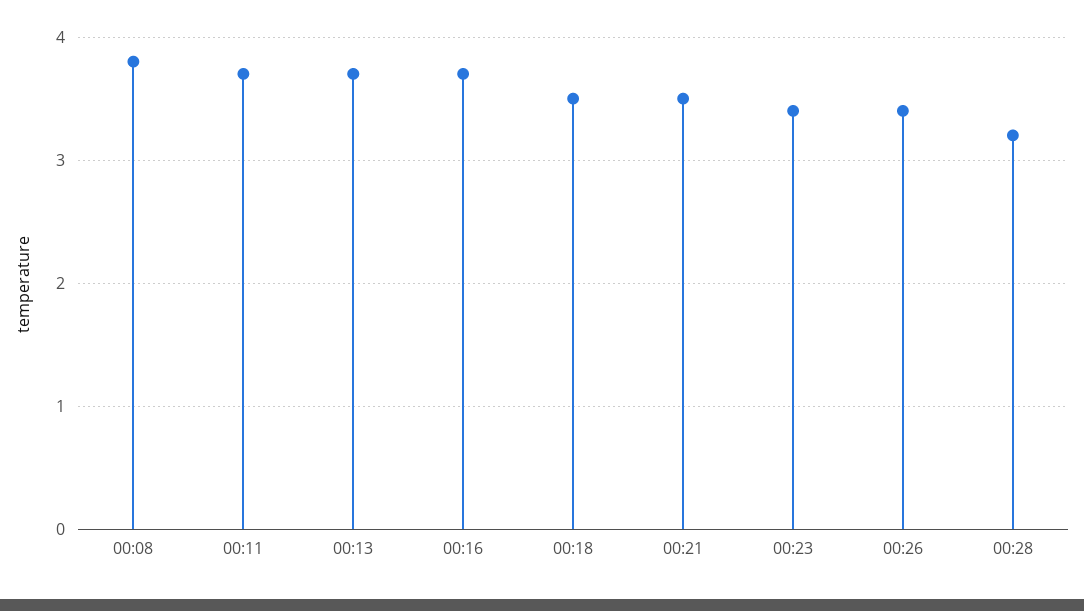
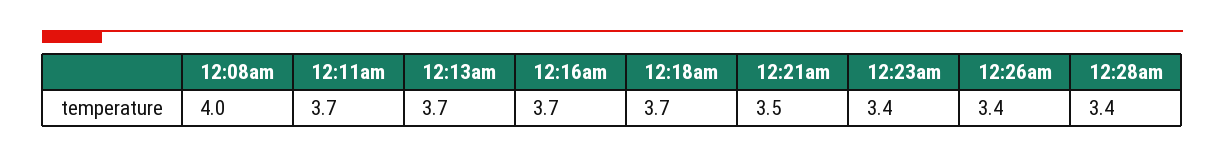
00:08: 3.8 -> 4
00:18: 3.5 -> 3.7
00:28: 3.2 -> 3.4

